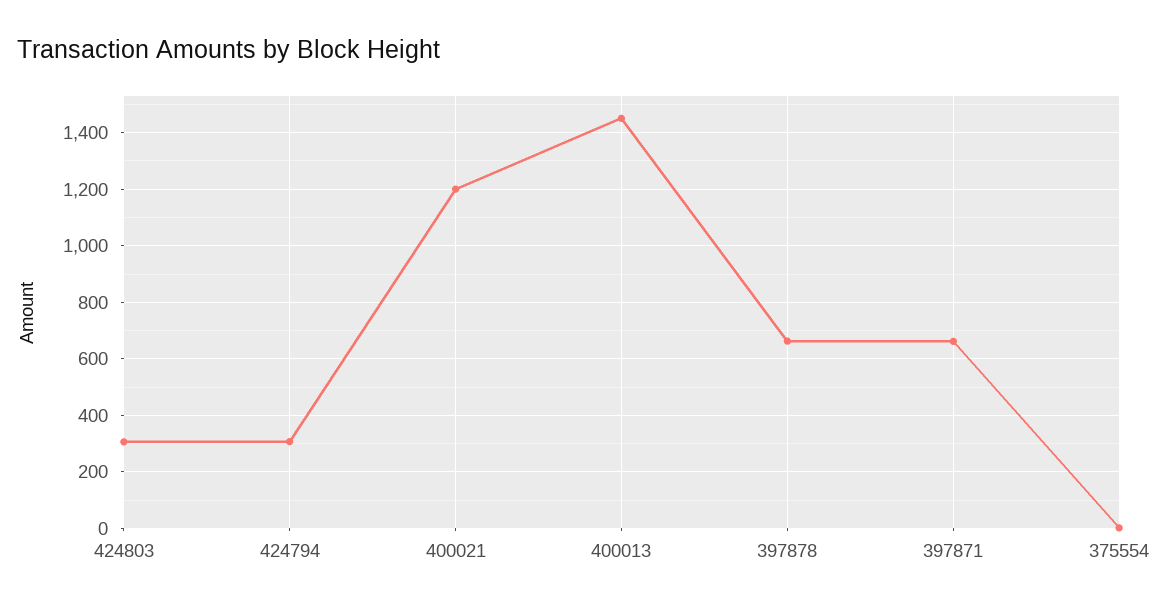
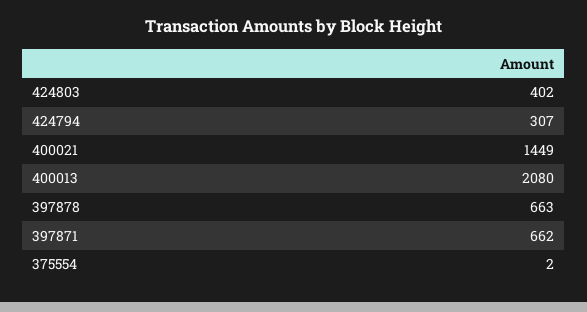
424803: 300 -> 402
400021: 1200 -> 1449
400013: 1450 -> 2080

